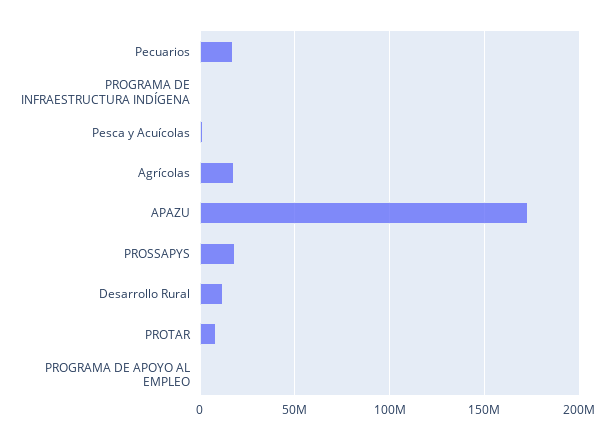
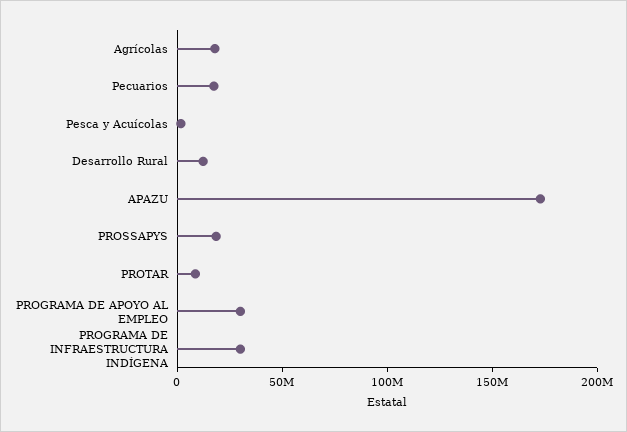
PROGRAMA DE INFRAESTRUCTURA INDÍGENA: 0 -> 30000000
PROGRAMA DE APOYO AL EMPLEO: 0 -> 30000000

